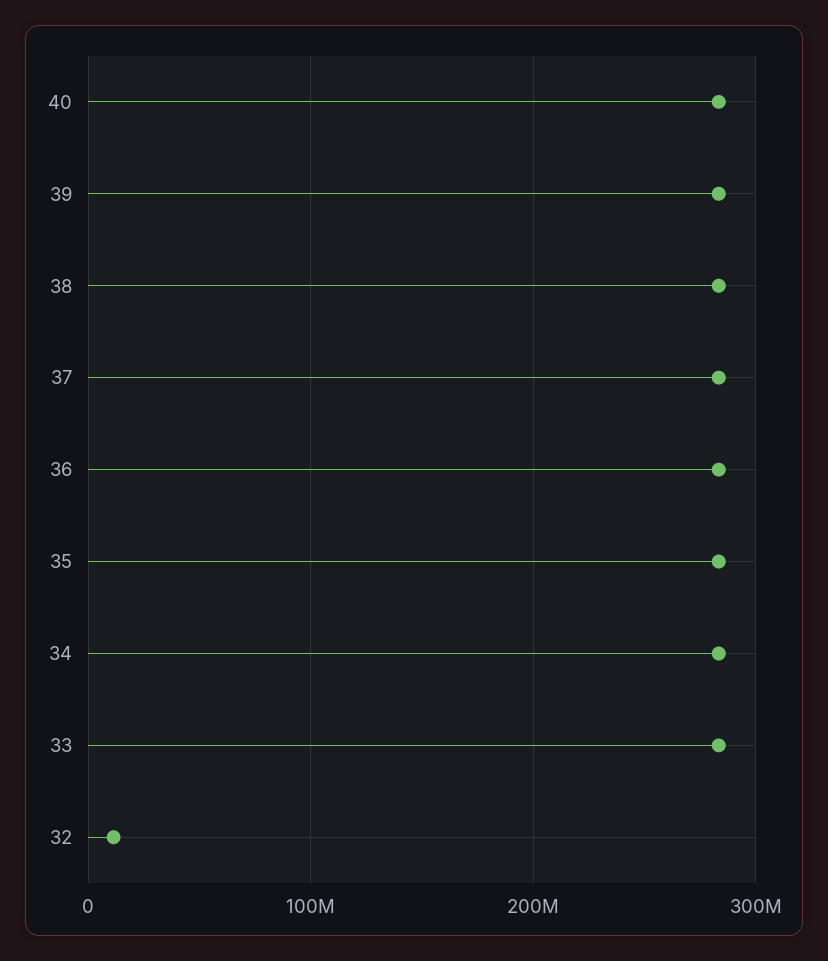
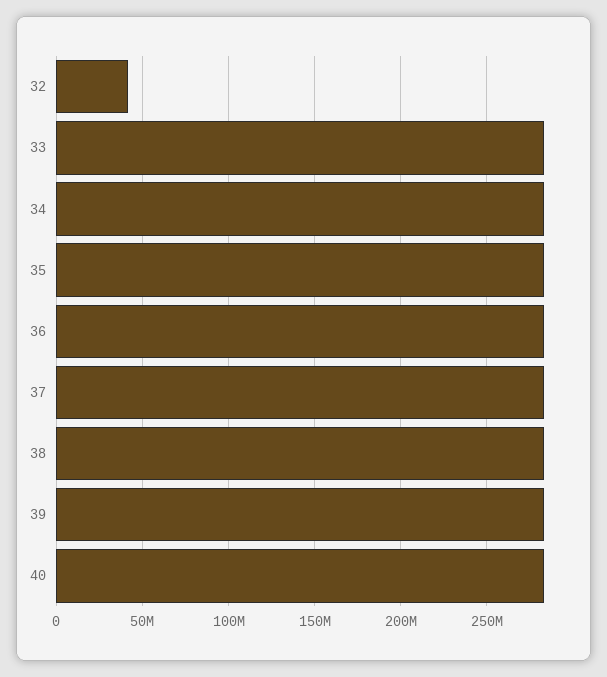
32: 10000000 -> 40000000

